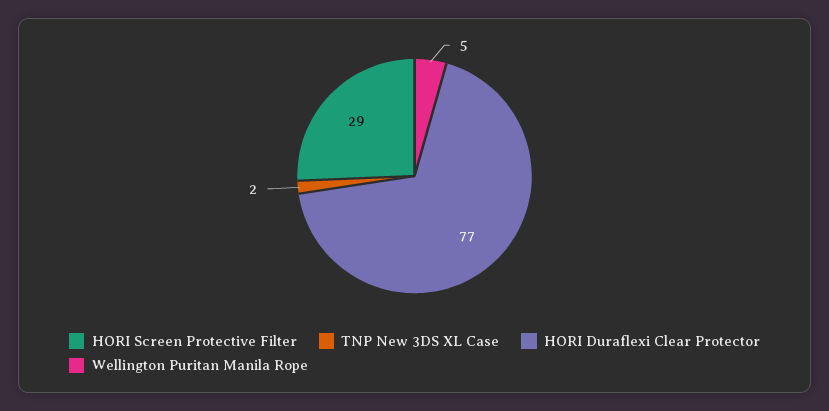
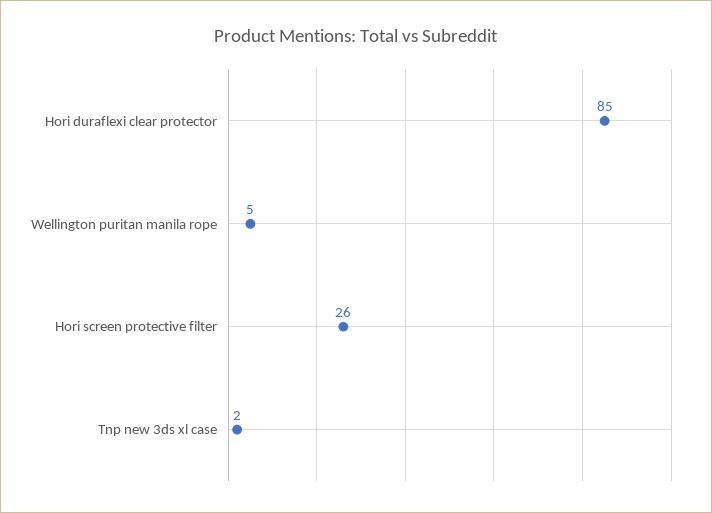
HORI Screen Protective Filter: 29 -> 26
HORI Duraflexi Clear Protector: 77 -> 85

